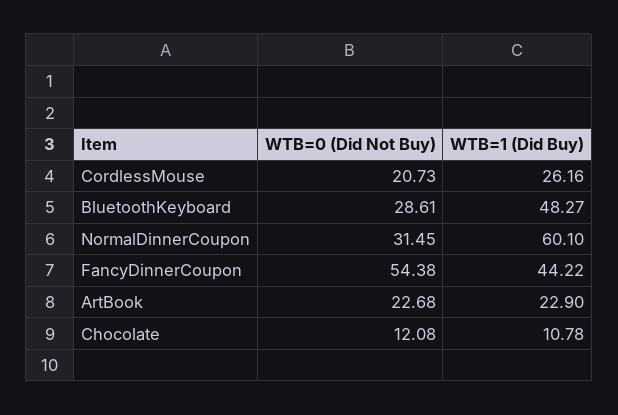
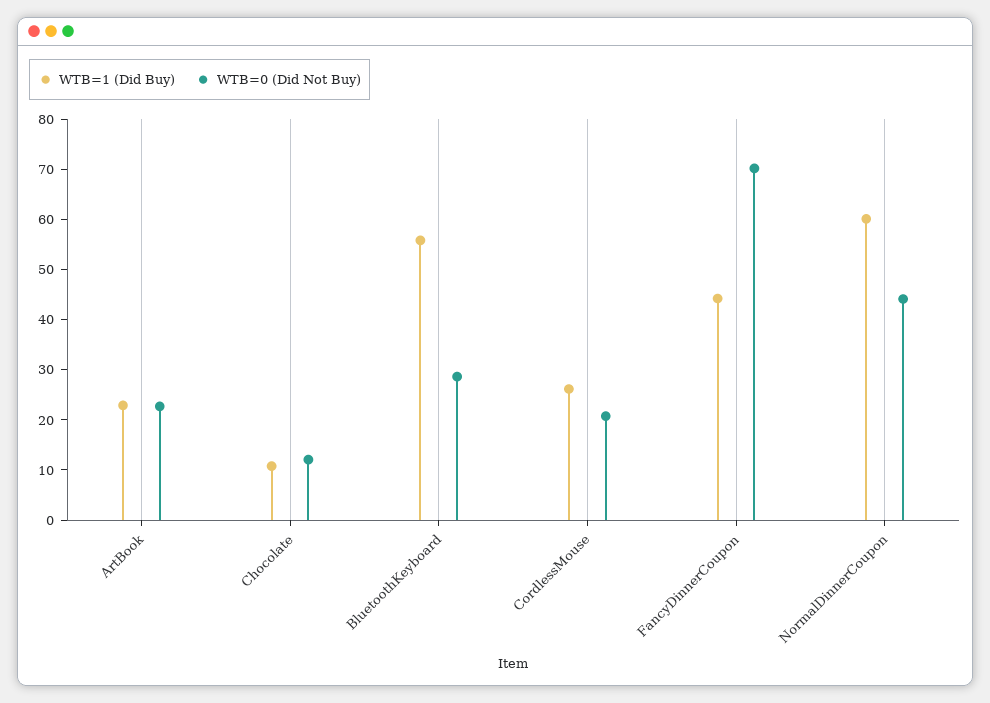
WTB=1 (Did Buy), BluetoothKeyboard: 48.27 -> 56
WTB=0 (Did Not Buy), NormalDinnerCoupon: 31.45 -> 44
WTB=0 (Did Not Buy), FancyDinnerCoupon: 54.38 -> 70

